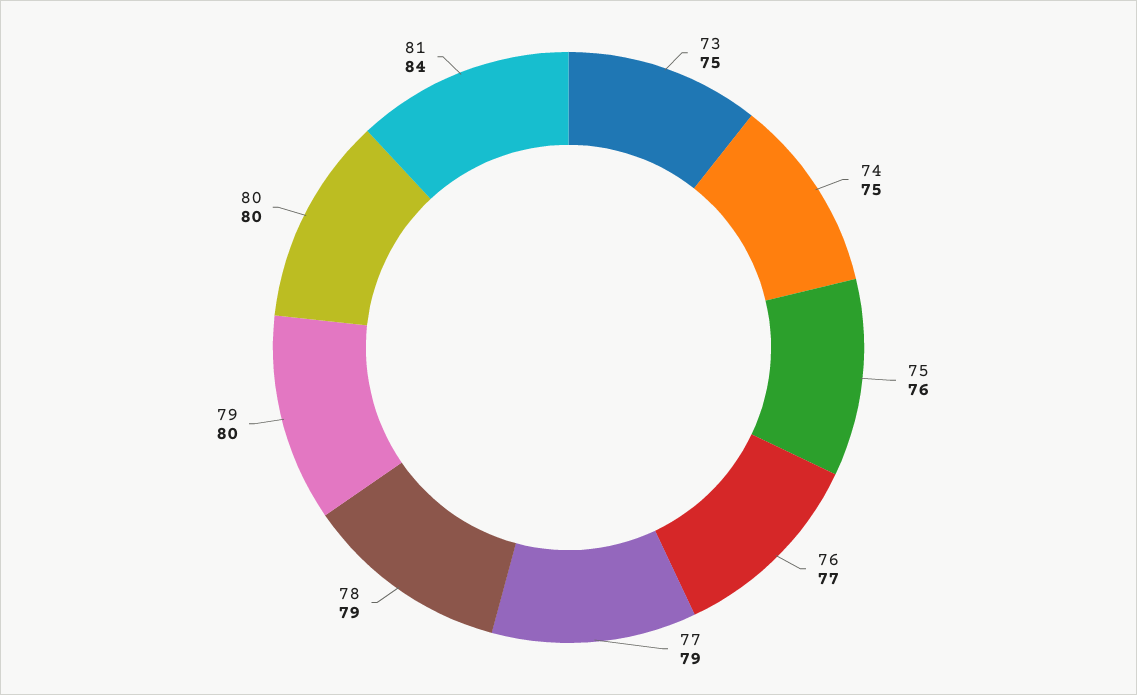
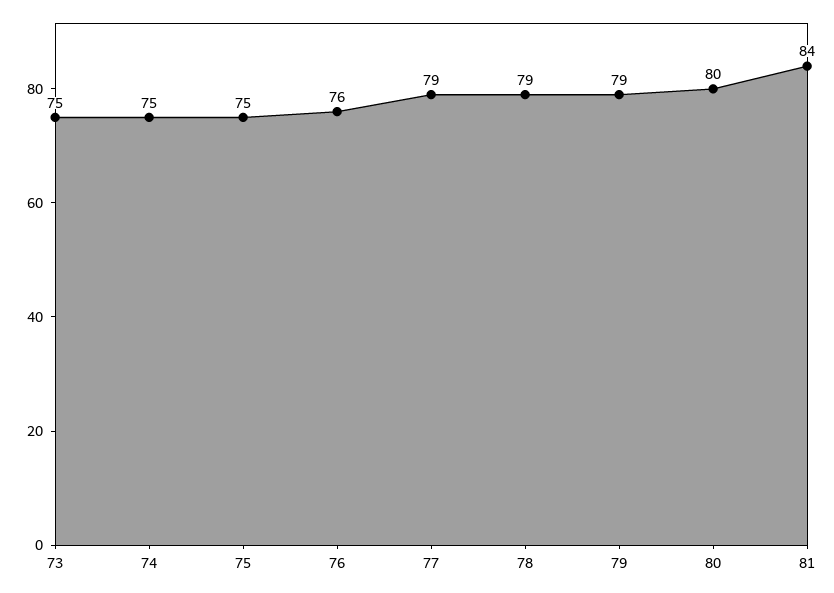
75: 76 -> 75
76: 77 -> 76
79: 80 -> 79

